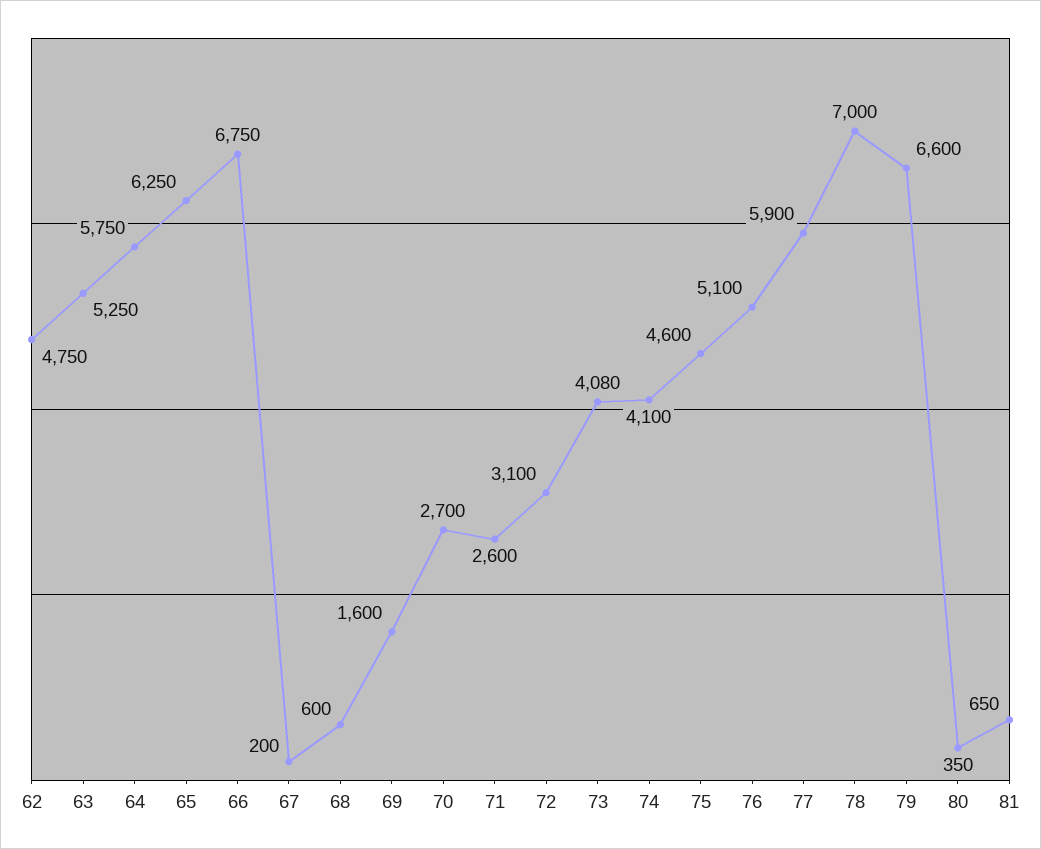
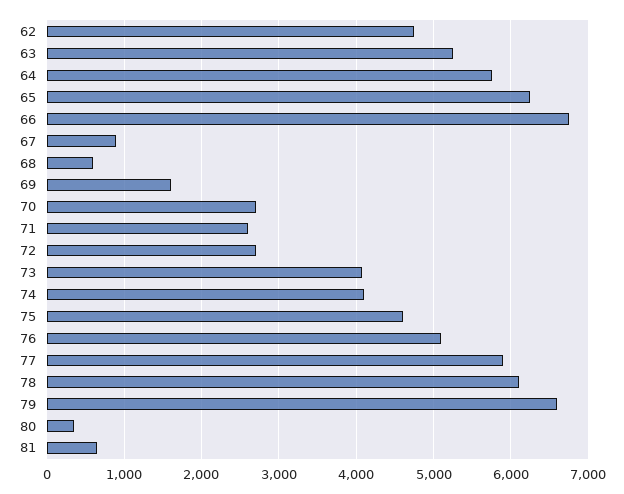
67: 200 -> 900
72: 3100 -> 2700
78: 7000 -> 6100

